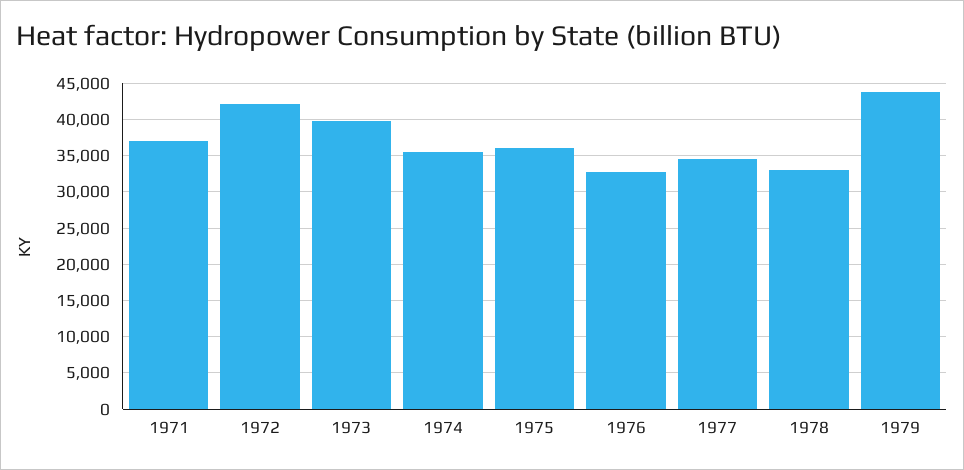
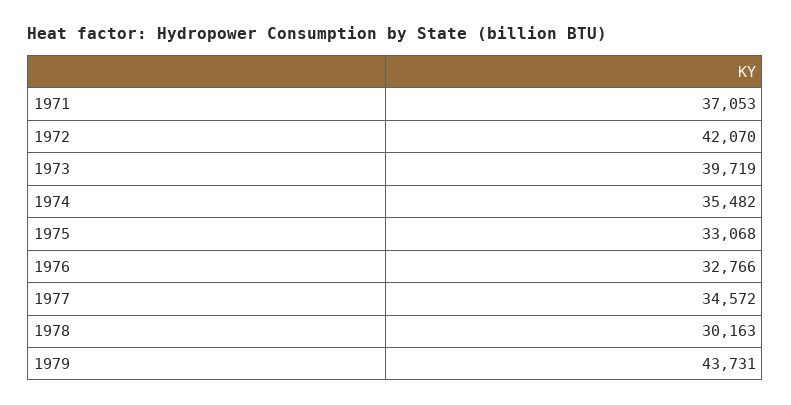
1975: 36000 -> 33068
1978: 33000 -> 30163

